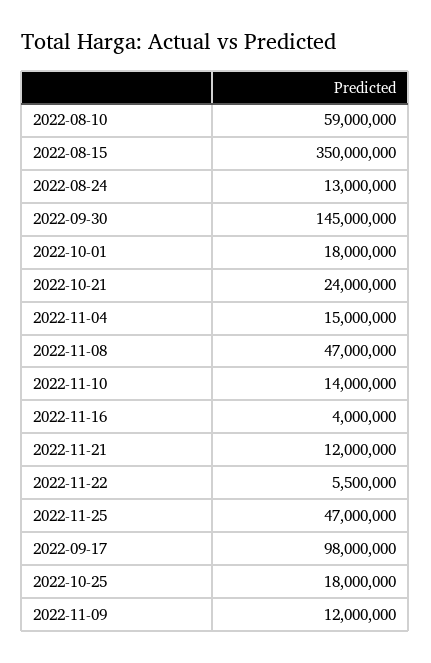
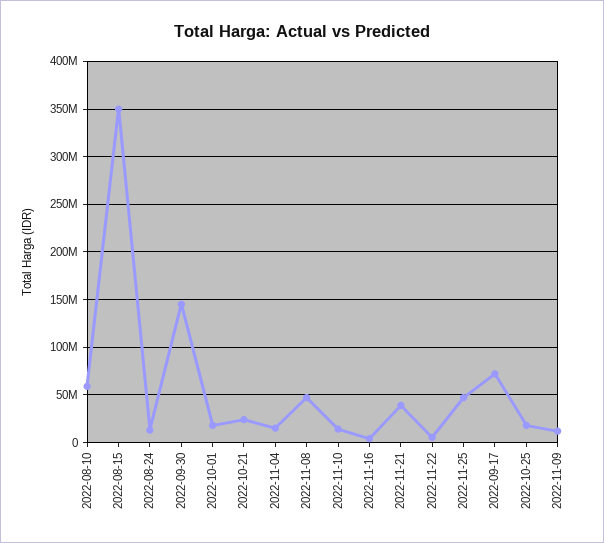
2022-11-21: 12000000 -> 40000000
2022-09-17: 98000000 -> 70000000

